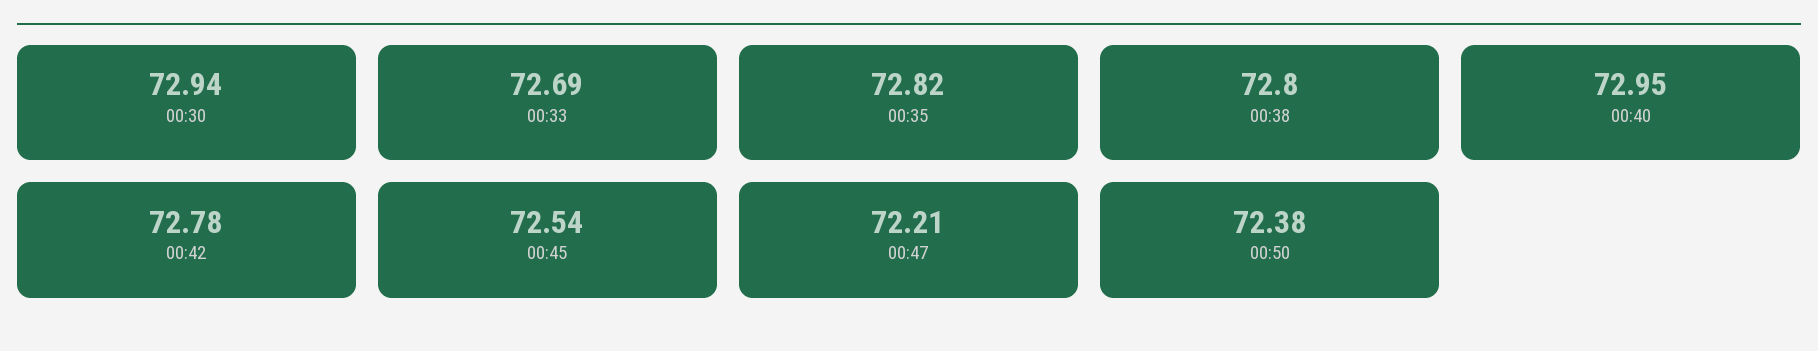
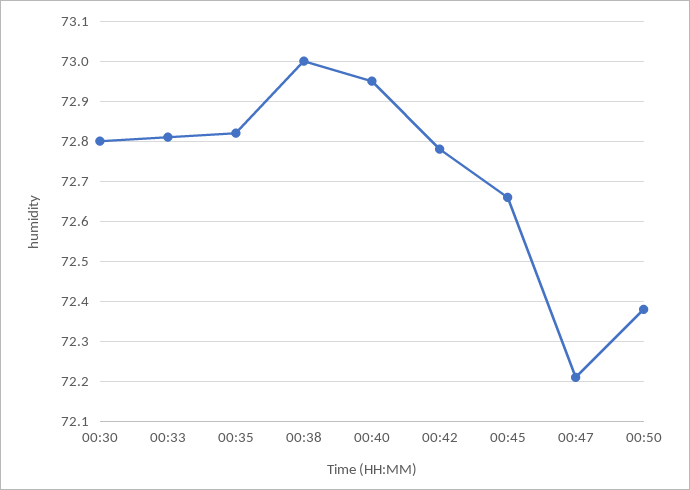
00:30: 72.94 -> 72.8
00:33: 72.69 -> 72.8
00:38: 72.8 -> 73
00:45: 72.54 -> 72.65

